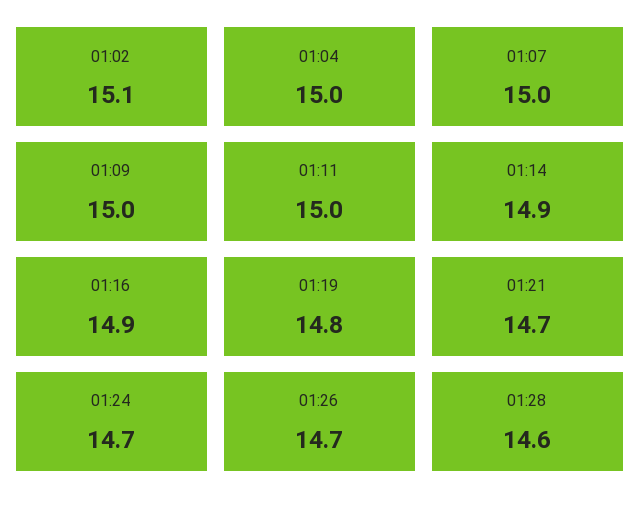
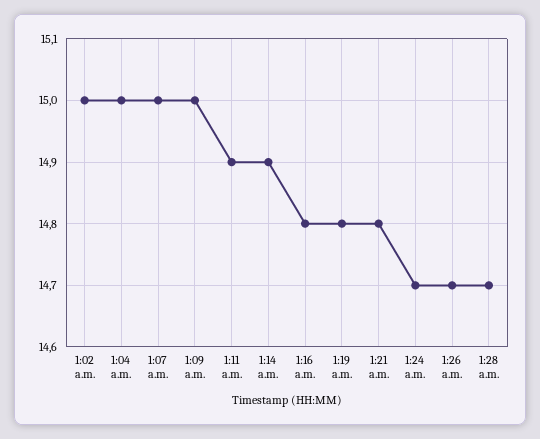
01:02: 15.1 -> 15
01:11: 15 -> 14.9
01:16: 14.9 -> 14.8
01:21: 14.7 -> 14.8
01:28: 14.6 -> 14.7

